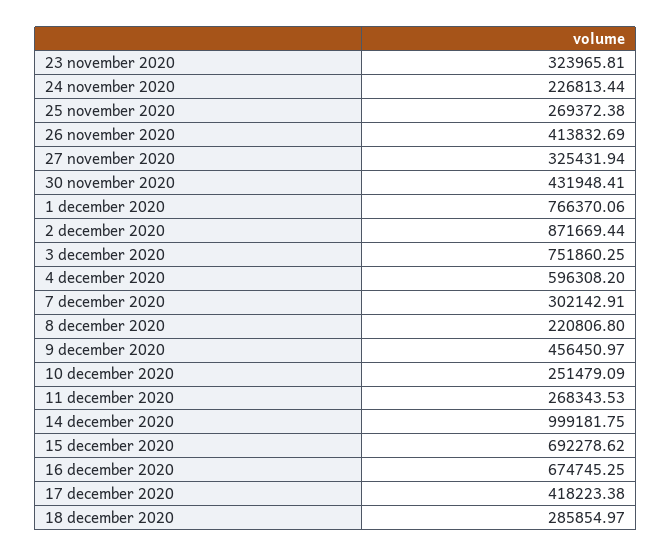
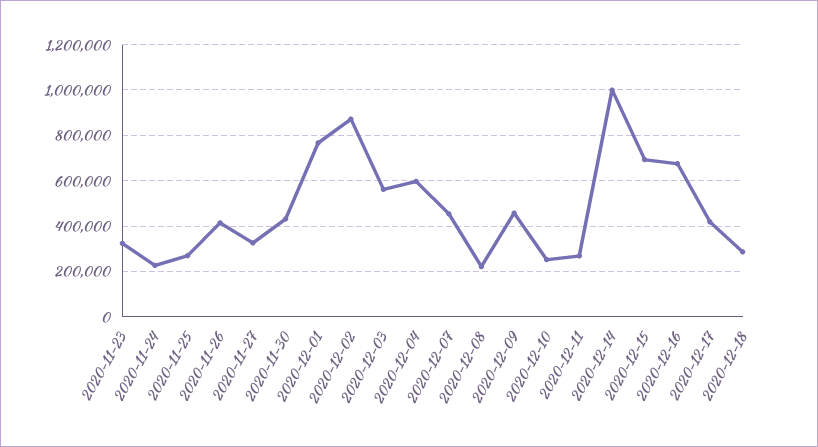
3 december 2020: 751860.25 -> 550000
7 december 2020: 302142.91 -> 450000

